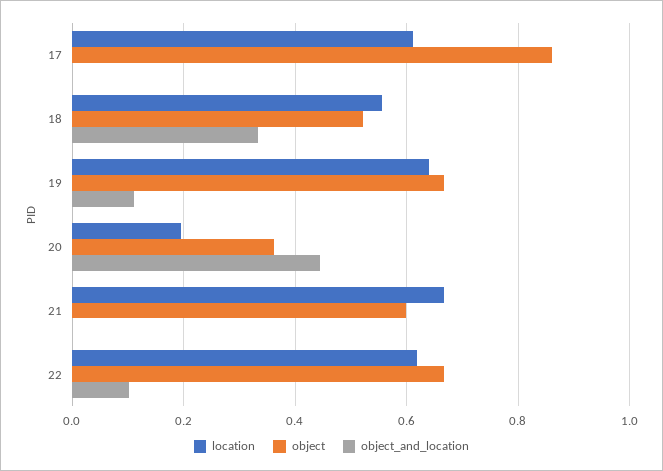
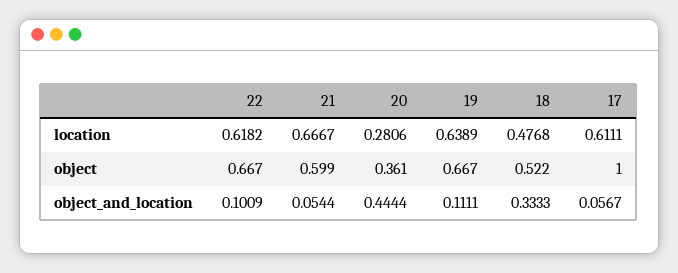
object, 17: 0.86 -> 1
object_and_location, 17: 0 -> 0.0567
location, 18: 0.56 -> 0.4768
location, 20: 0.2 -> 0.2806
object_and_location, 21: 0 -> 0.0544

